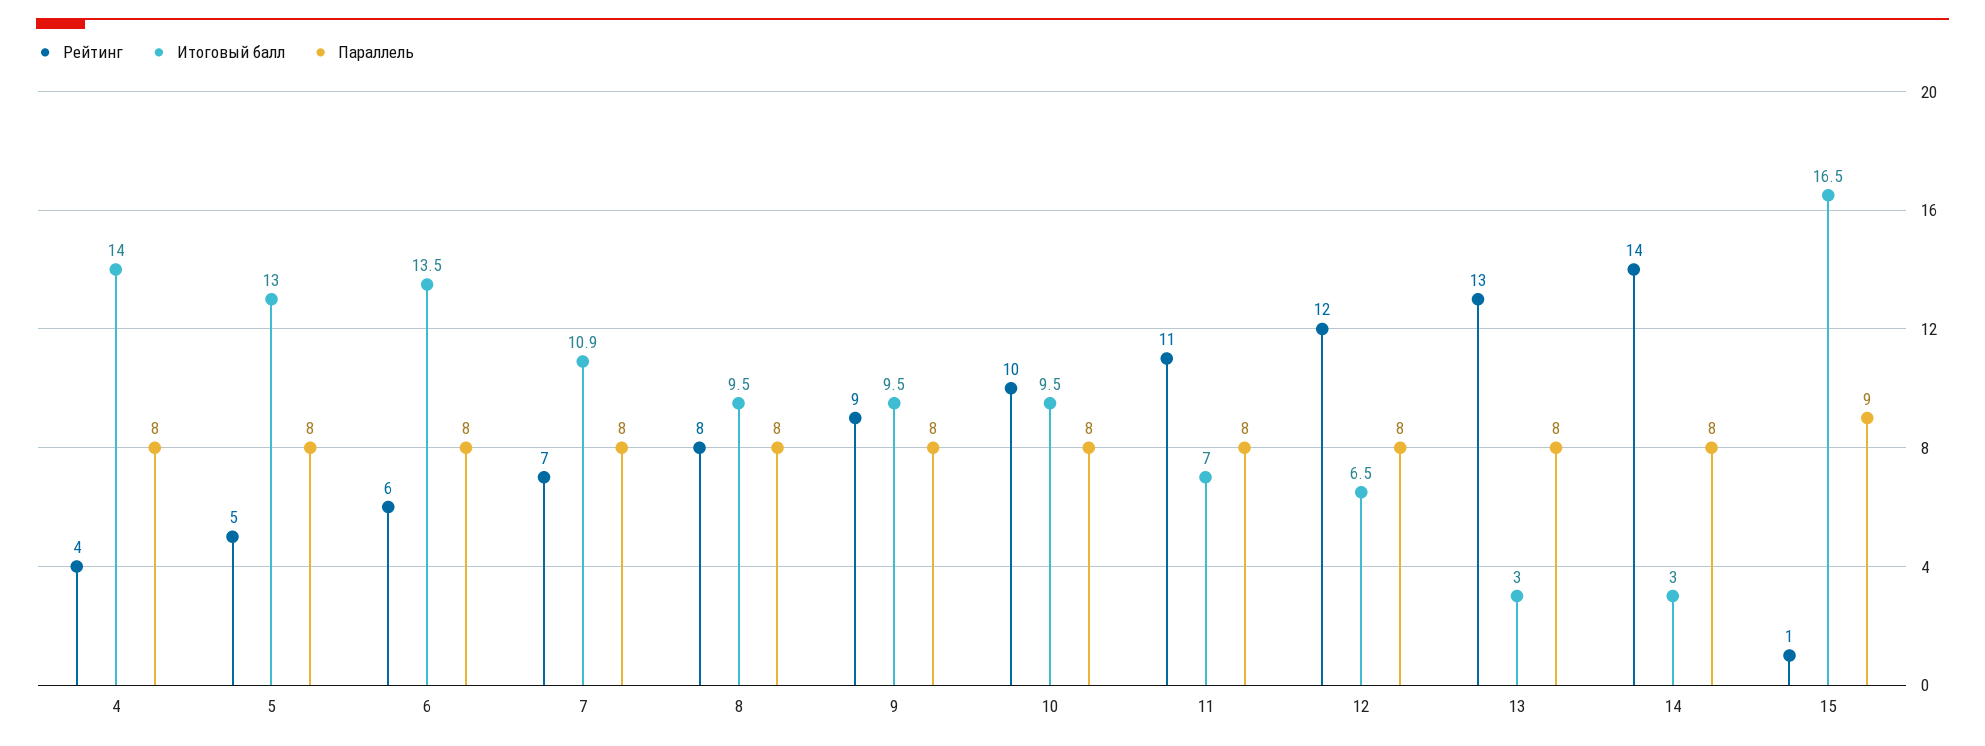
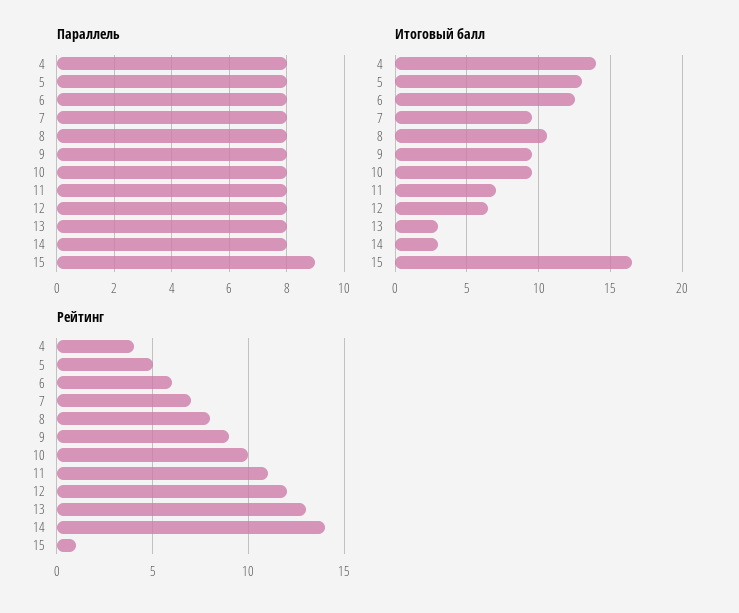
Итоговый балл, 6: 13.5 -> 12.5
Итоговый балл, 7: 10.9 -> 9.5
Итоговый балл, 8: 9.5 -> 10.5

